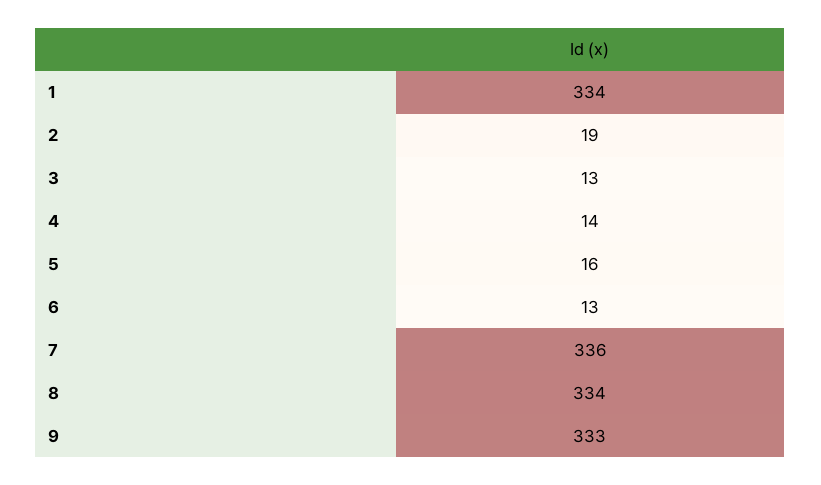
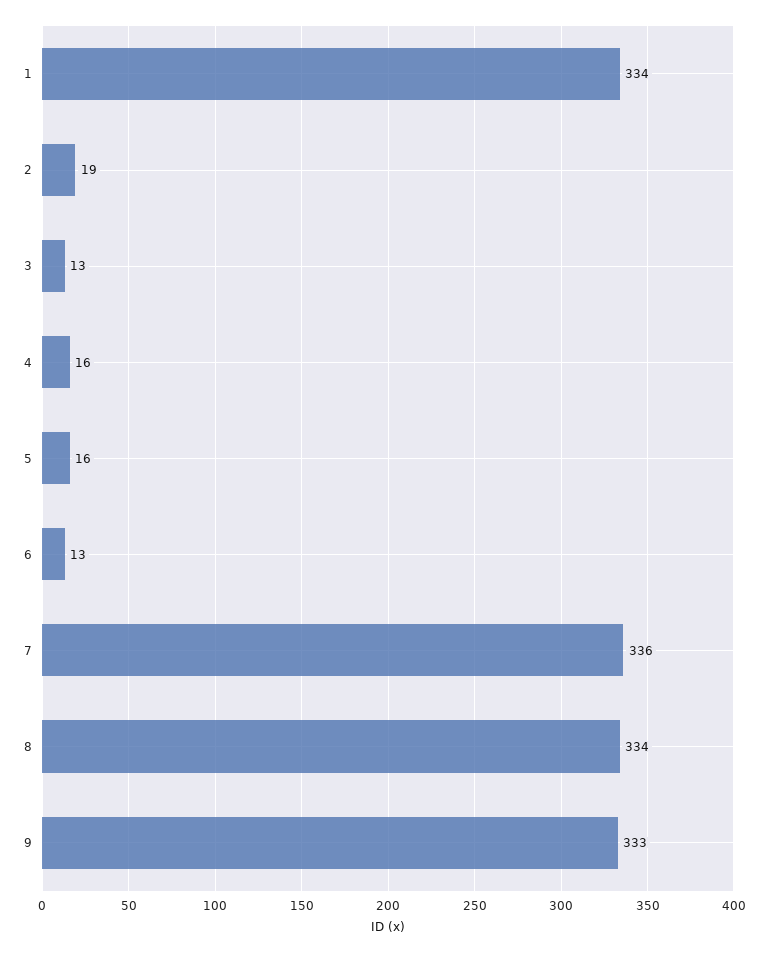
4: 14 -> 16

